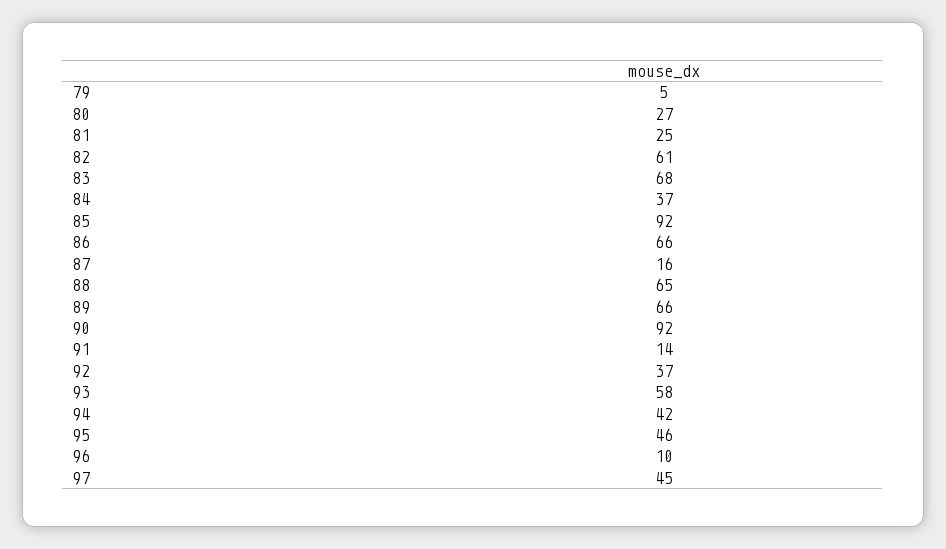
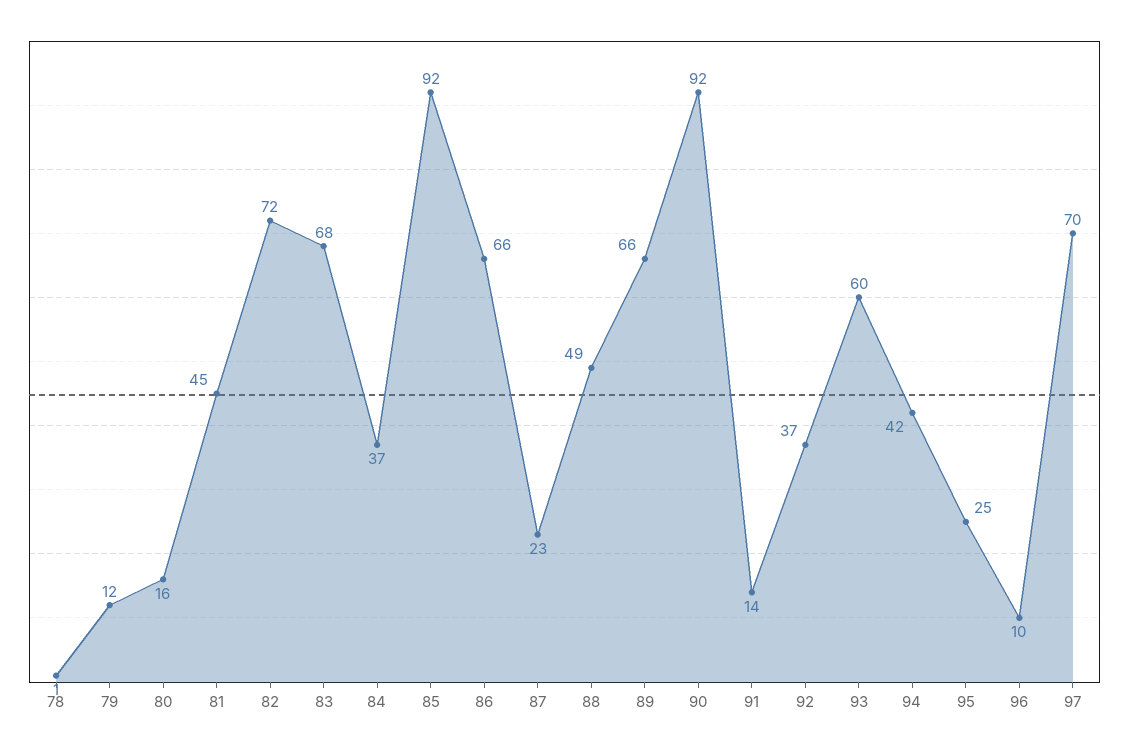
79: 5 -> 12
80: 27 -> 16
81: 25 -> 45
82: 61 -> 72
87: 16 -> 23
88: 65 -> 49
93: 58 -> 60
95: 46 -> 25
97: 45 -> 70
78: none -> 1

